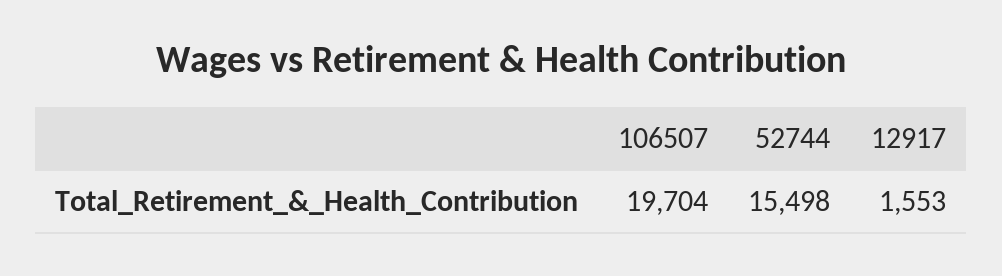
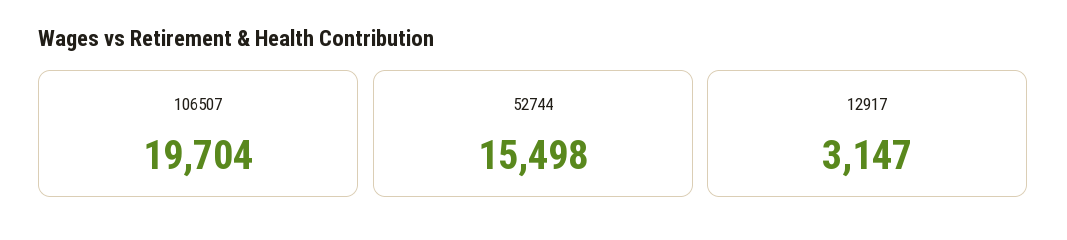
12917: 1553 -> 3147

